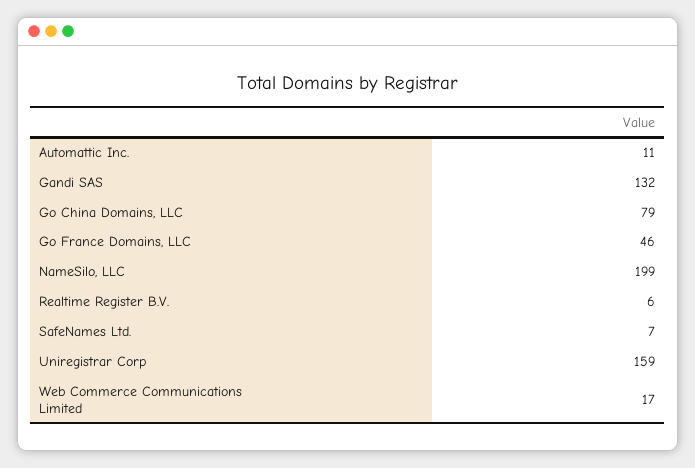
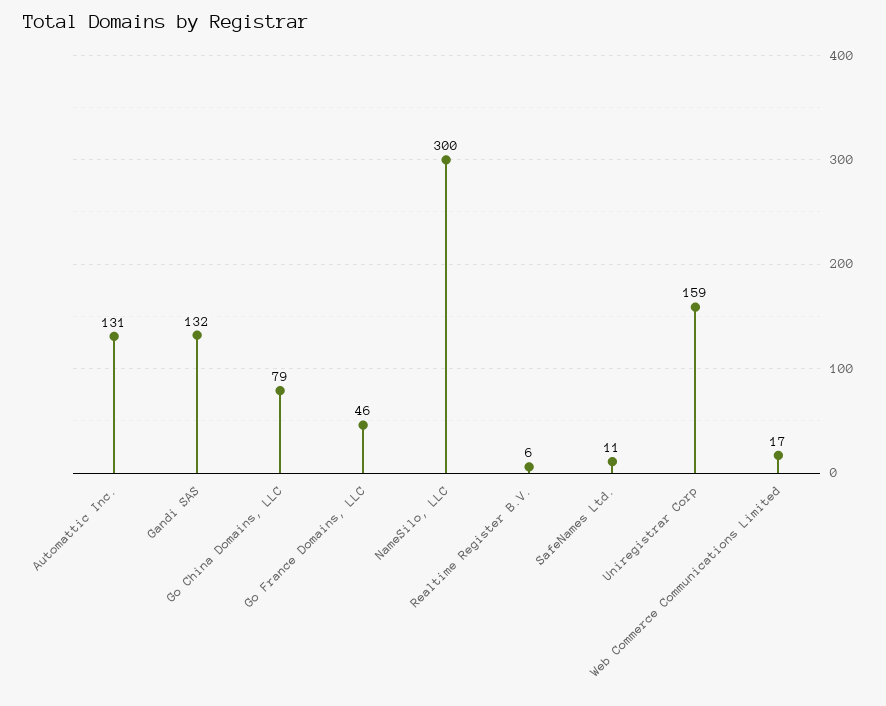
Automattic Inc.: 11 -> 131
NameSilo, LLC: 199 -> 300
SafeNames Ltd.: 7 -> 11

